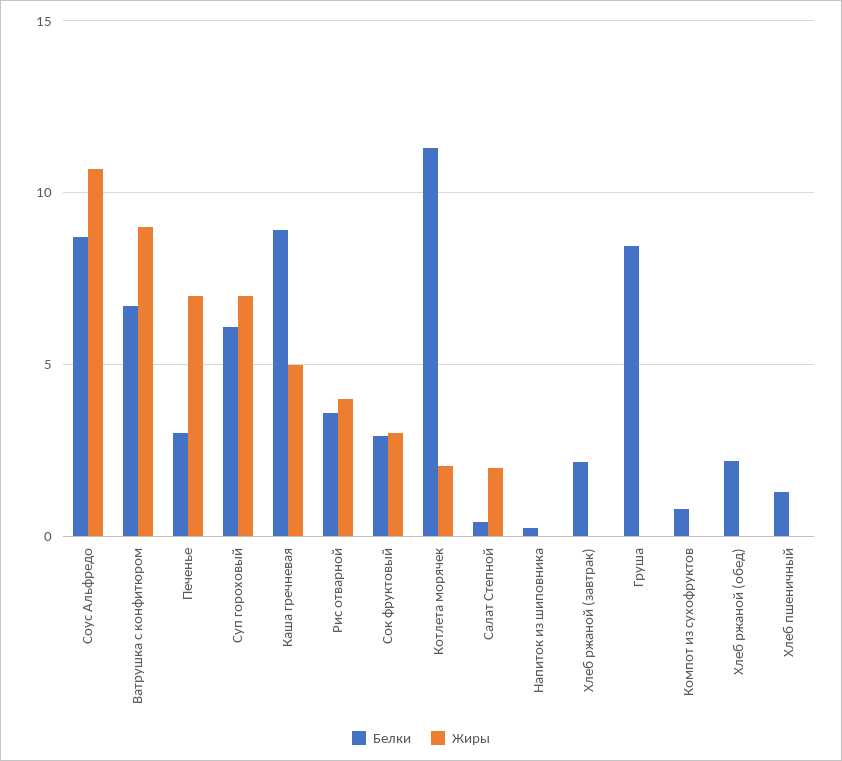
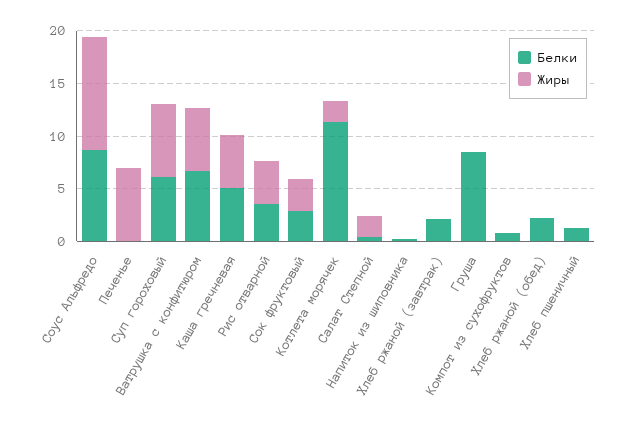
Жиры, Ватрушка с конфитюром: 9 -> 6
Белки, Печенье: 3 -> 0
Белки, Каша гречневая: 9 -> 5

